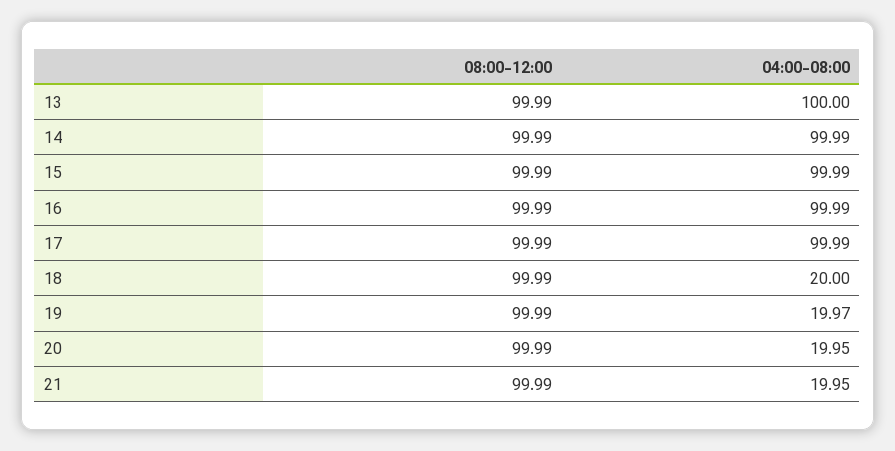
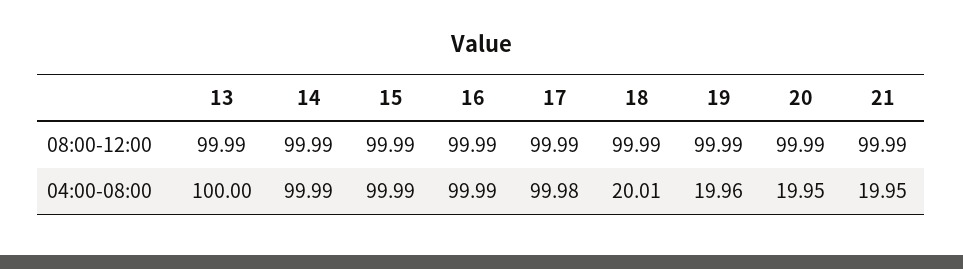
04:00-08:00, 17: 99.99 -> 99.98
04:00-08:00, 18: 20 -> 20.01
04:00-08:00, 19: 19.97 -> 19.96

